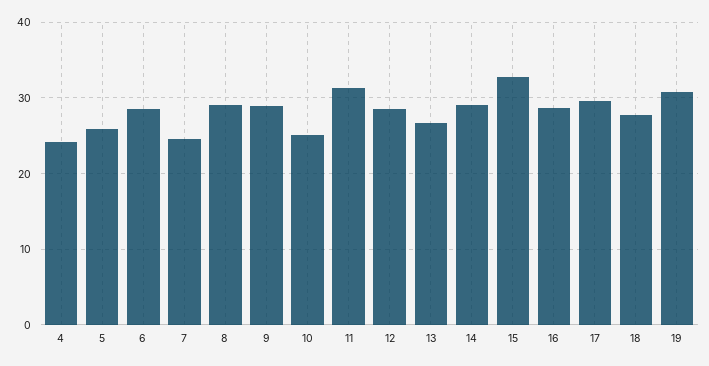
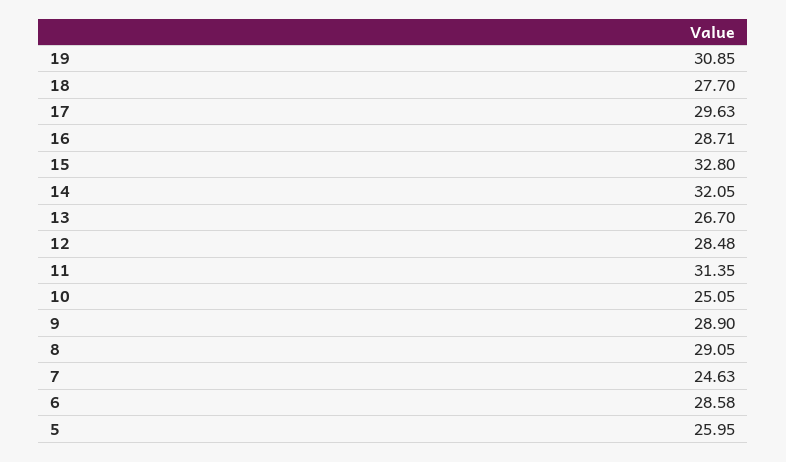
4: 24 -> none
14: 29 -> 32.05

